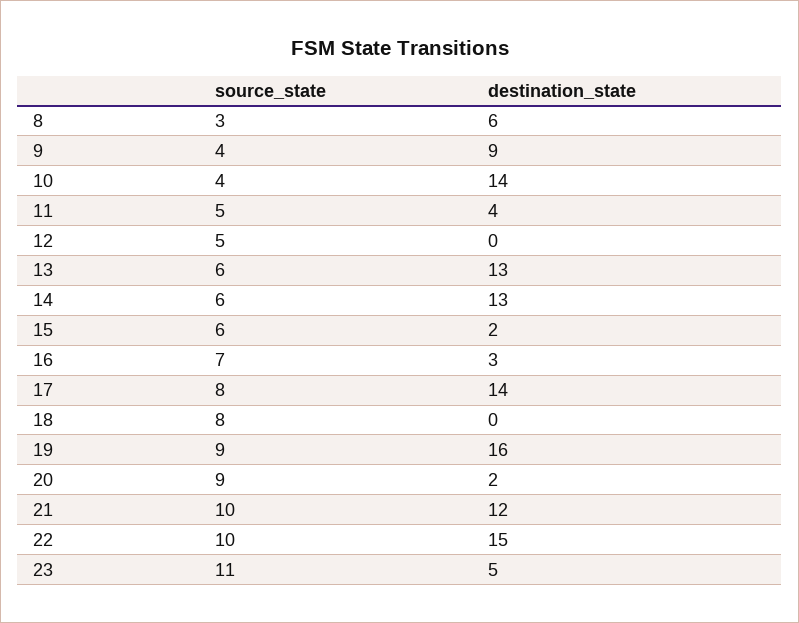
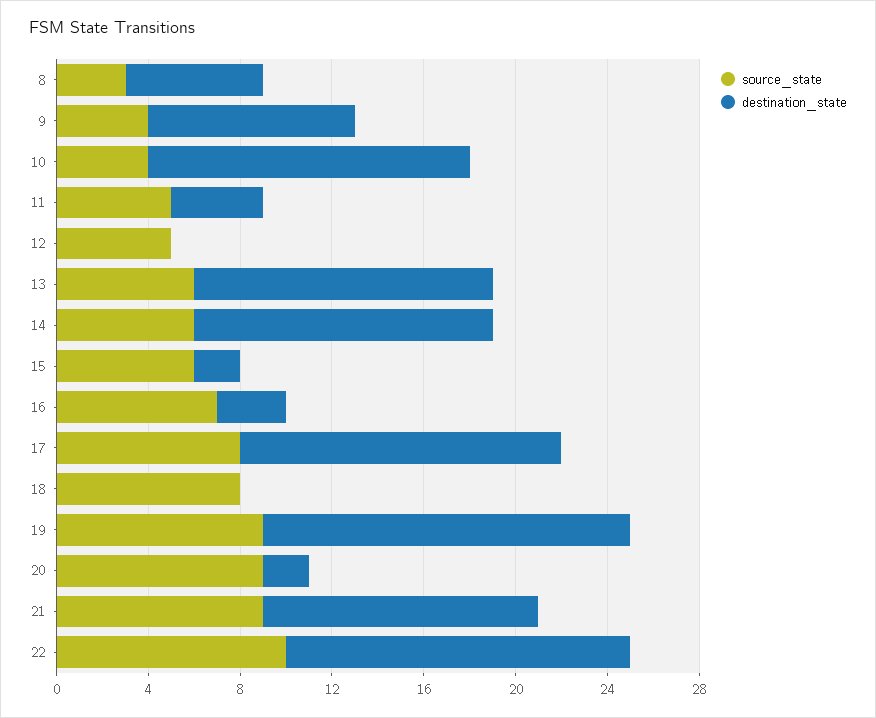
source_state, 21: 10 -> 9
source_state, 23: 11 -> none
destination_state, 23: 5 -> none

